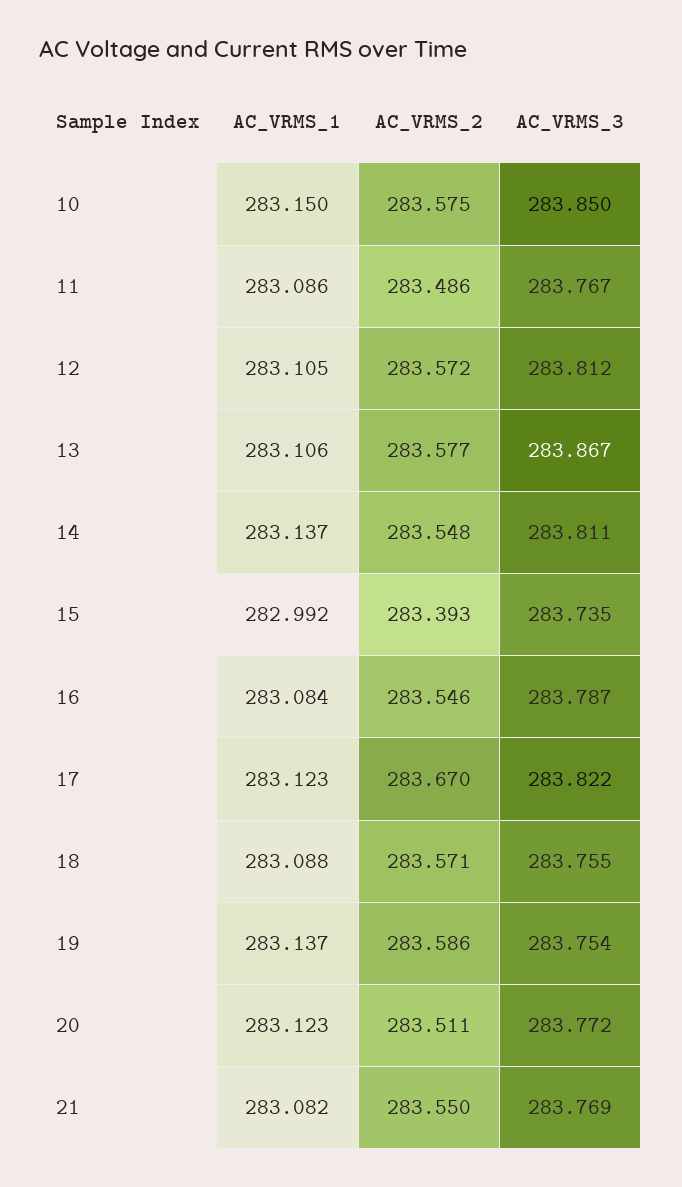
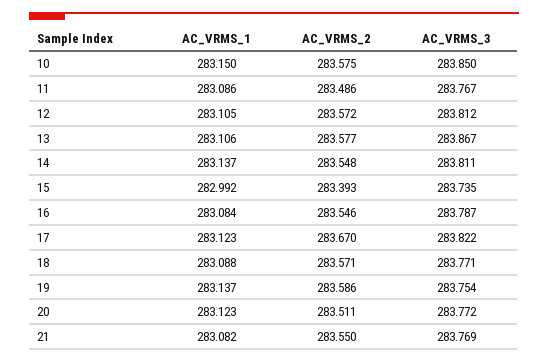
AC_VRMS_3, 18: 283.755 -> 283.771

